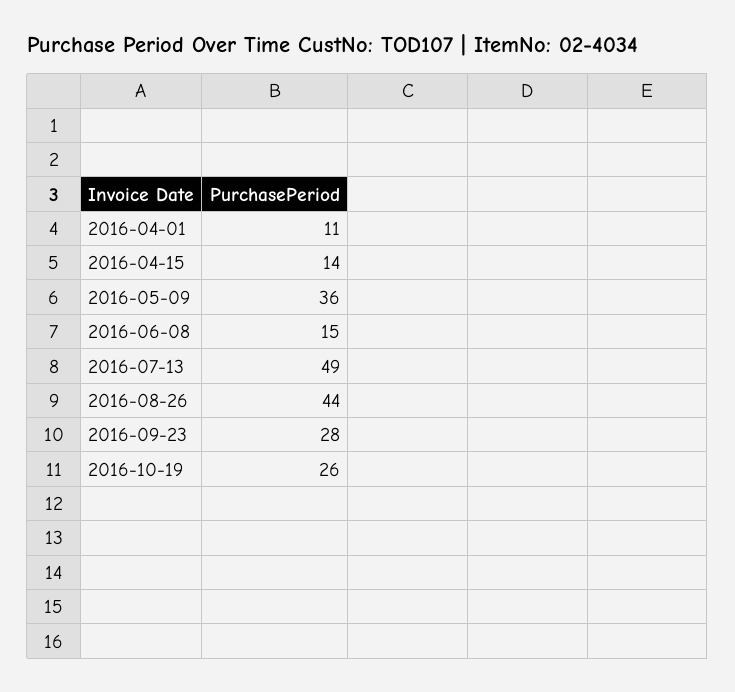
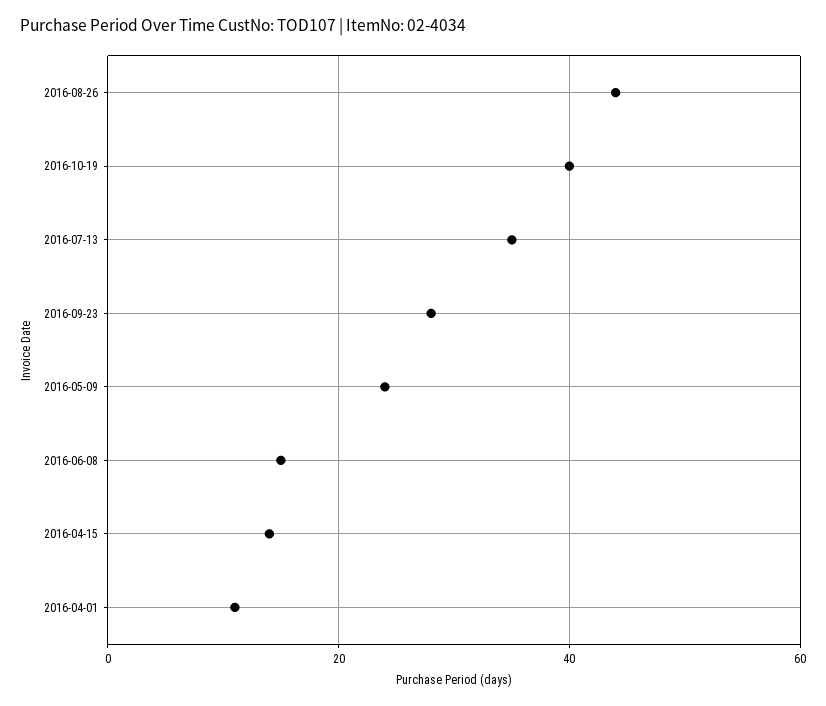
2016-05-09: 36 -> 25
2016-07-13: 49 -> 35
2016-10-19: 26 -> 40

